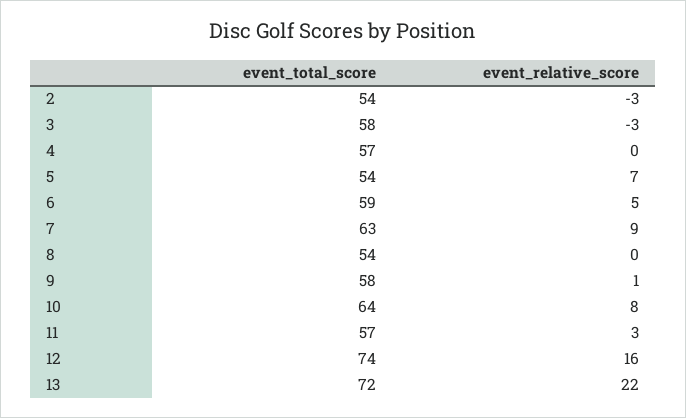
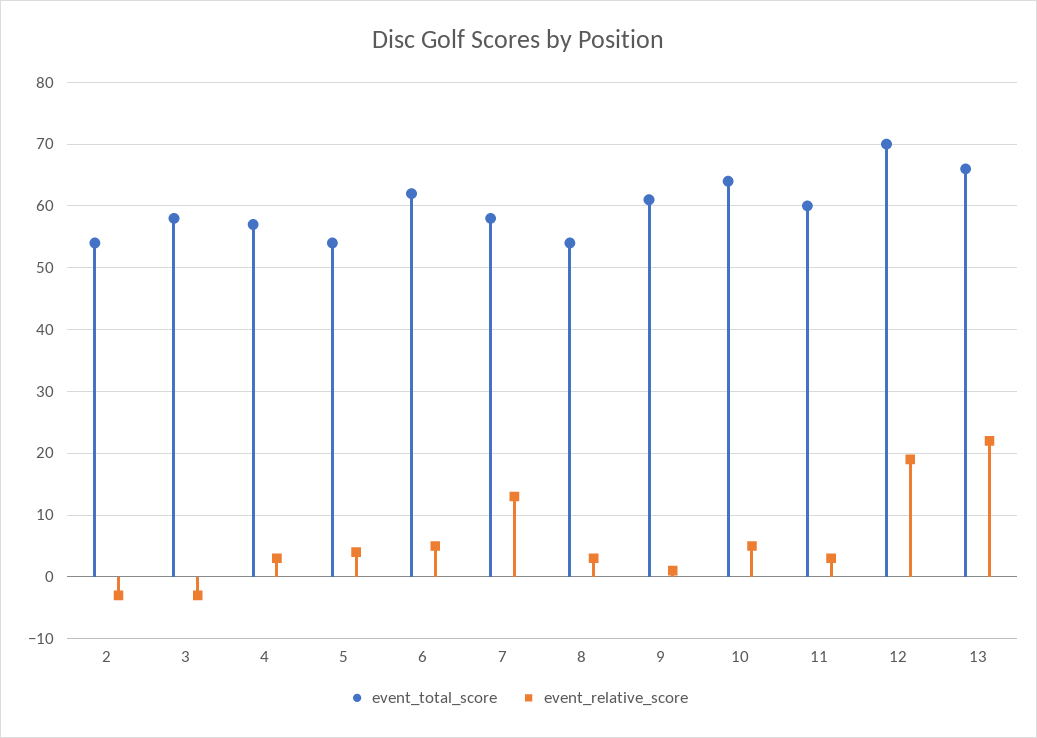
event_relative_score, 4: 0 -> 3
event_relative_score, 5: 7 -> 4
event_total_score, 6: 59 -> 62
event_total_score, 7: 63 -> 58
event_relative_score, 7: 9 -> 13
event_relative_score, 8: 0 -> 3
event_total_score, 9: 58 -> 61
event_relative_score, 10: 8 -> 5
event_total_score, 11: 57 -> 60
event_total_score, 12: 74 -> 70
event_relative_score, 12: 16 -> 19
event_total_score, 13: 72 -> 66

